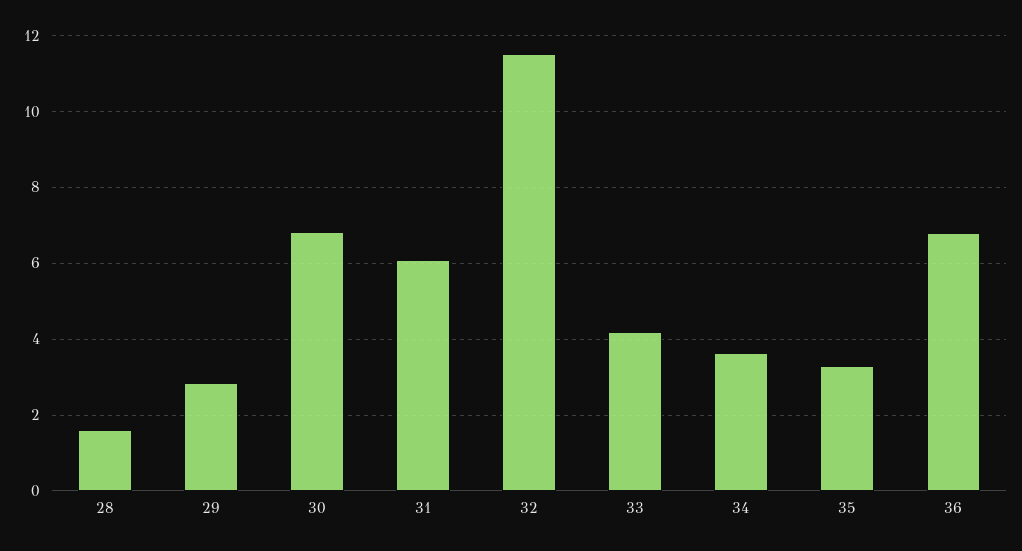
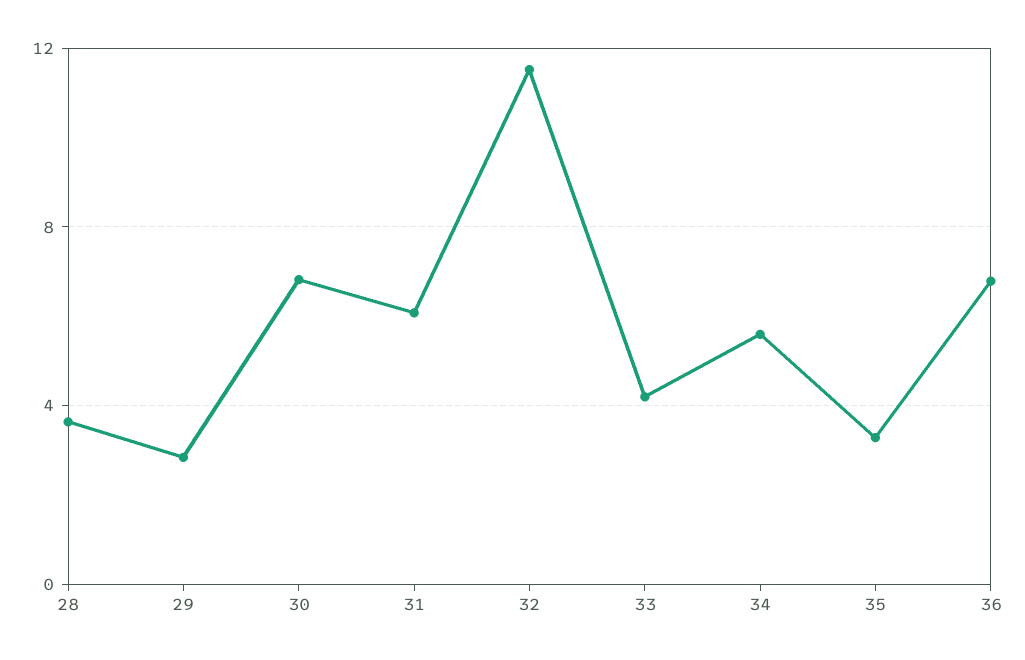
28: 1.6 -> 3.5
34: 3.6 -> 5.5

